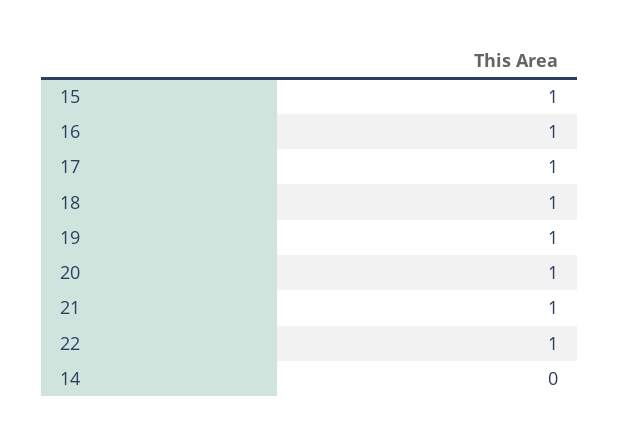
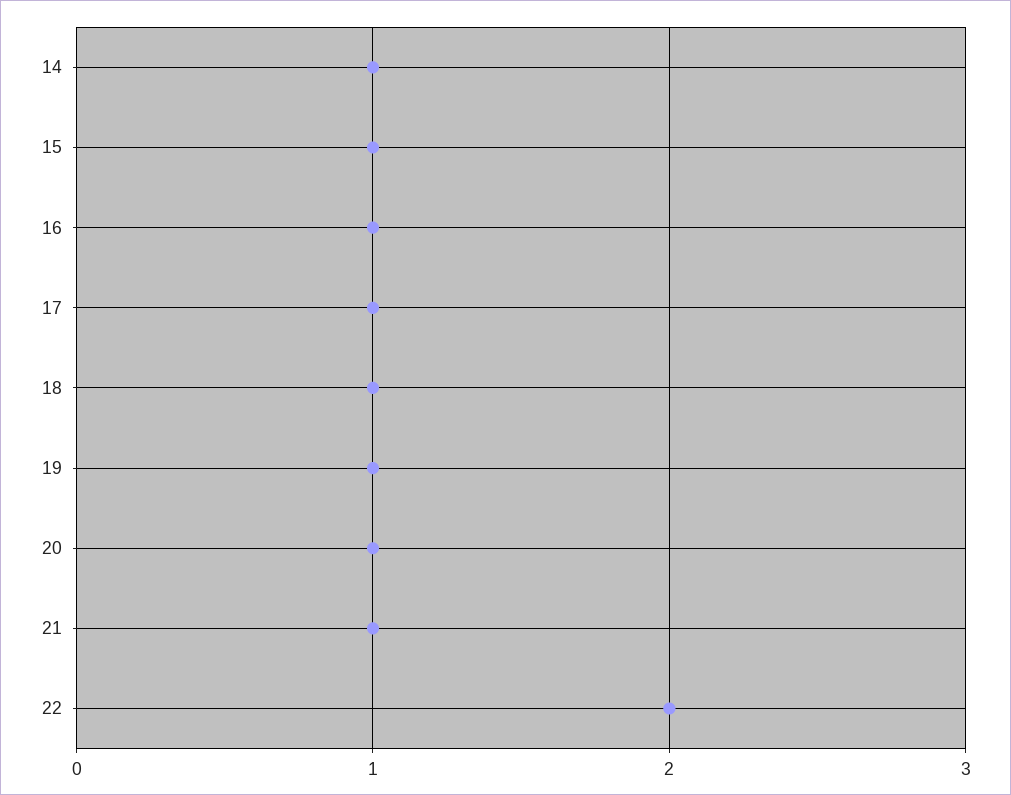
22: 1 -> 2
14: 0 -> 1

